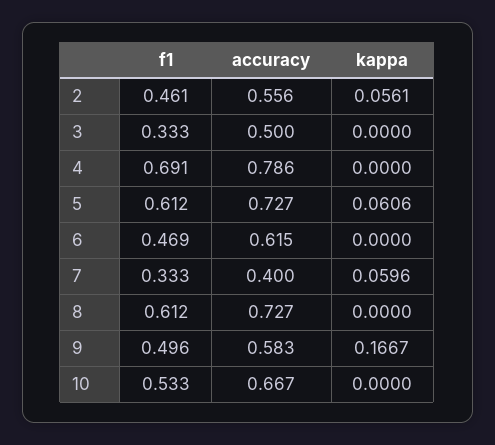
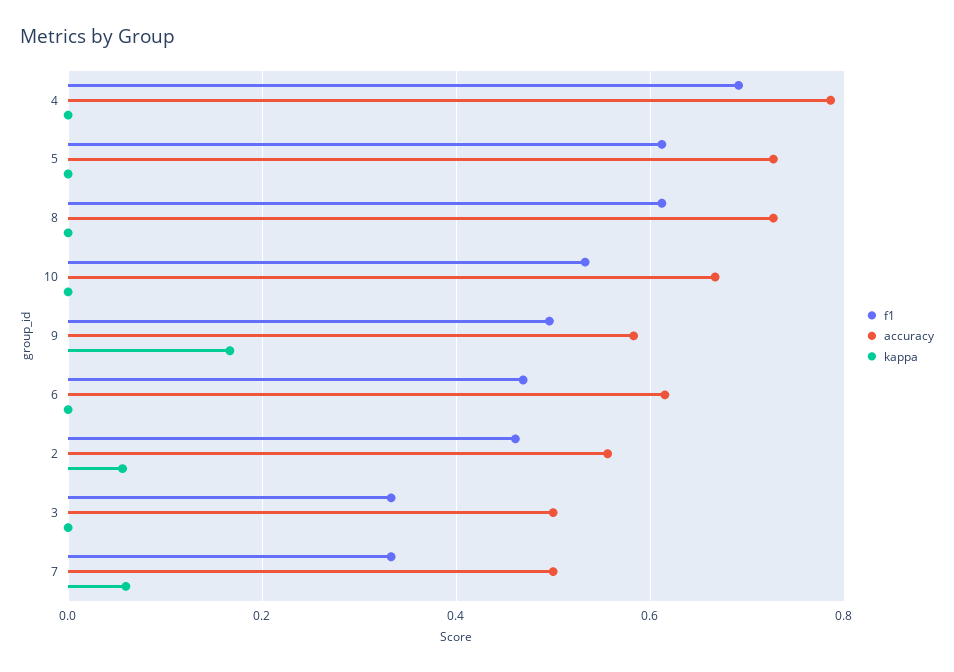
kappa, 5: 0.0606 -> 0
accuracy, 7: 0.4 -> 0.5

